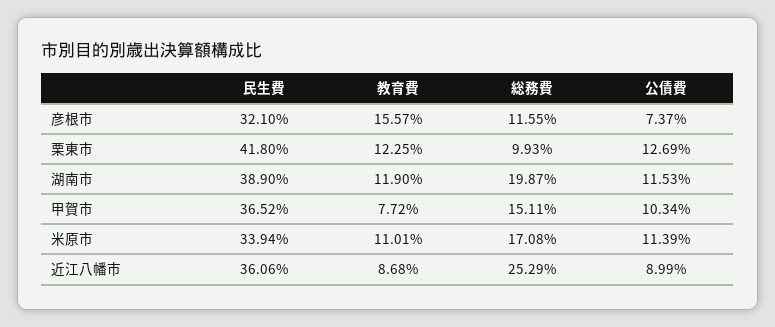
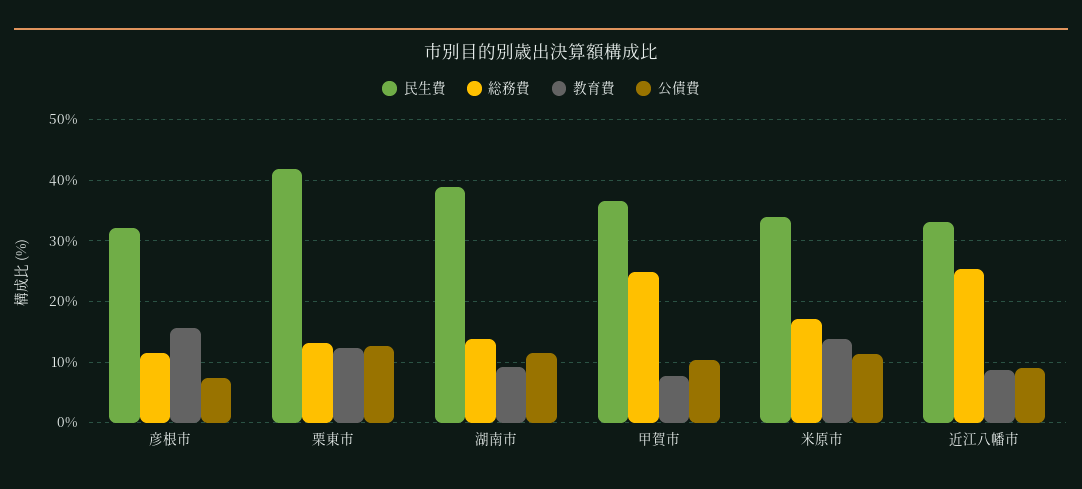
総務費, 栗東市: 9.93 -> 13
教育費, 湖南市: 11.9 -> 9
総務費, 湖南市: 19.87 -> 14
総務費, 甲賀市: 15.11 -> 25
教育費, 米原市: 11.01 -> 14
民生費, 近江八幡市: 36.06 -> 33

